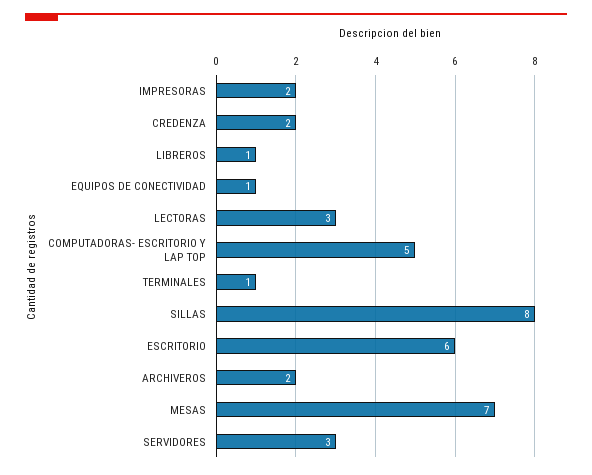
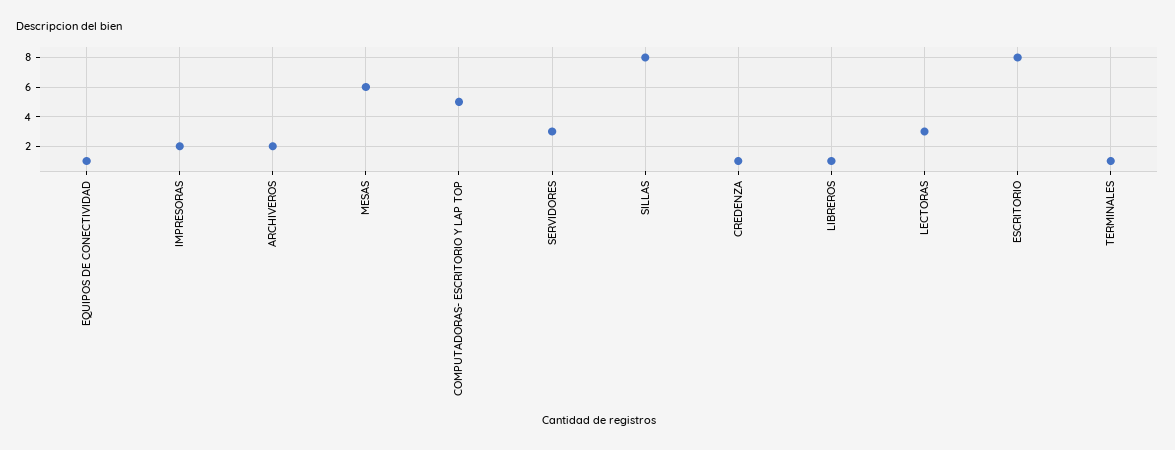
CREDENZA: 2 -> 1
ESCRITORIO: 6 -> 8
MESAS: 7 -> 6

